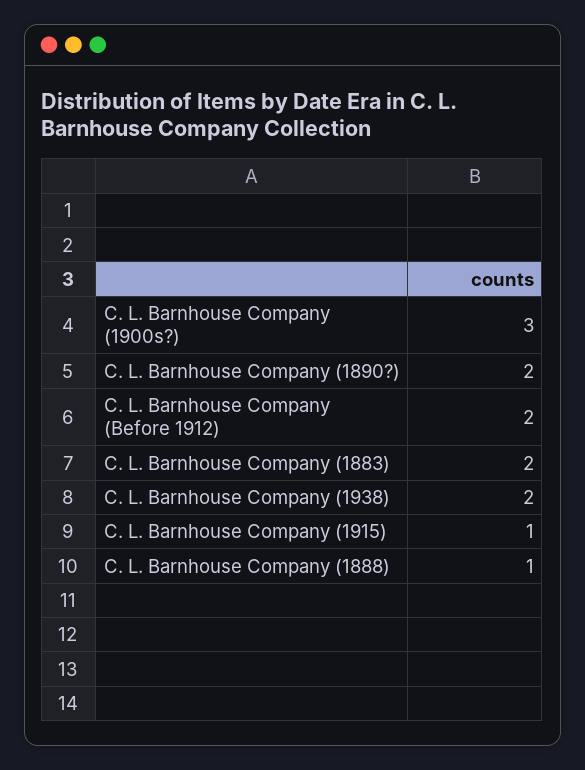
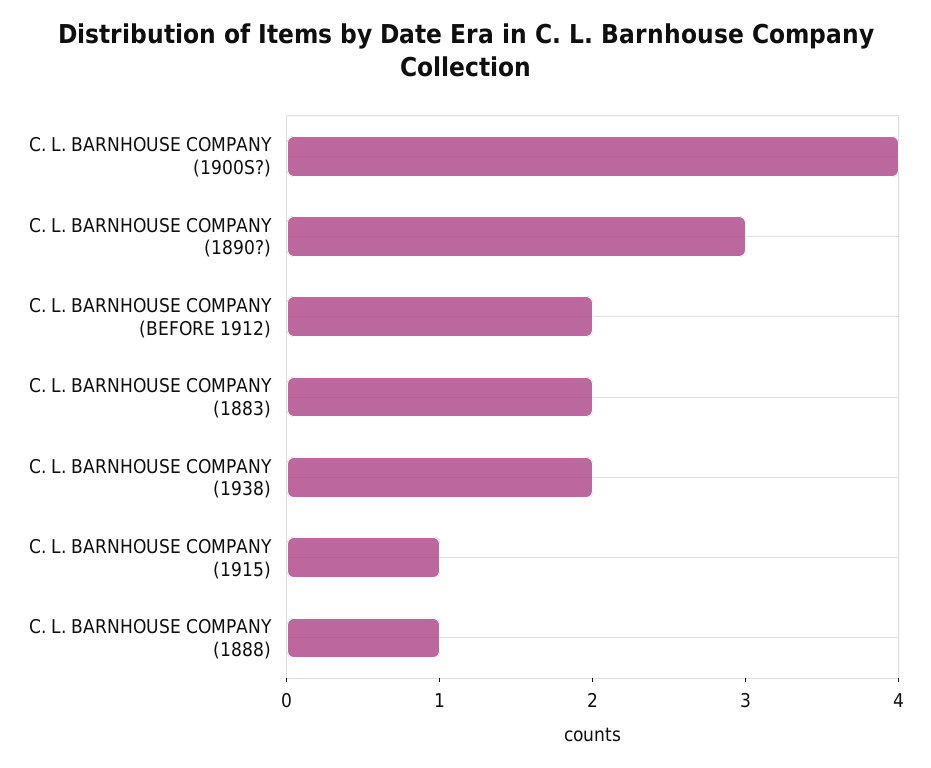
C. L. Barnhouse Company (1900s?): 3 -> 4
C. L. Barnhouse Company (1890?): 2 -> 3

